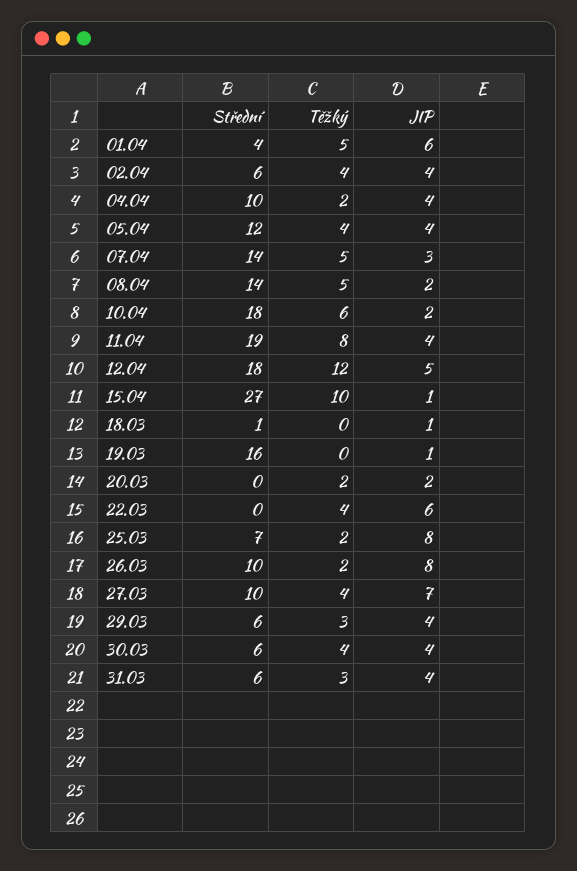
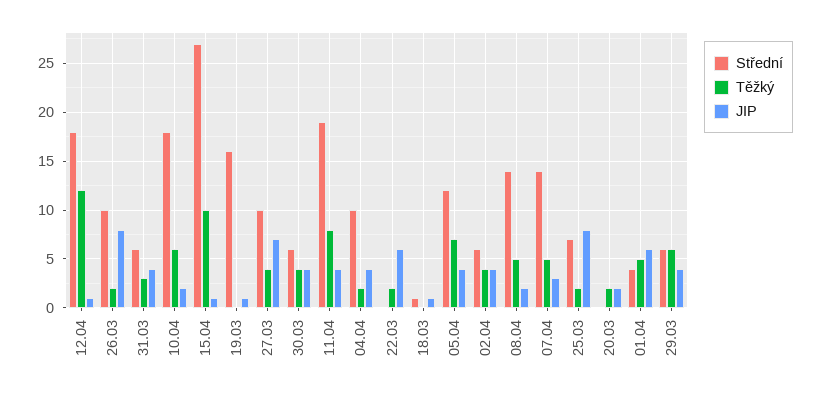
Těžký, 05.04: 4 -> 7
JIP, 12.04: 5 -> 1
Těžký, 22.03: 4 -> 2
Těžký, 29.03: 3 -> 6

